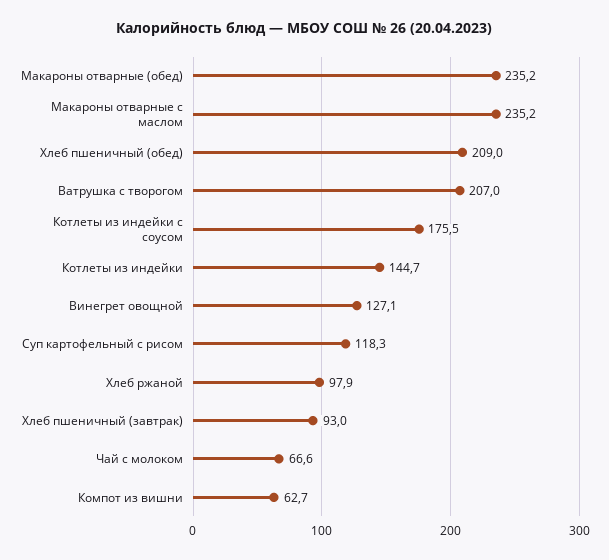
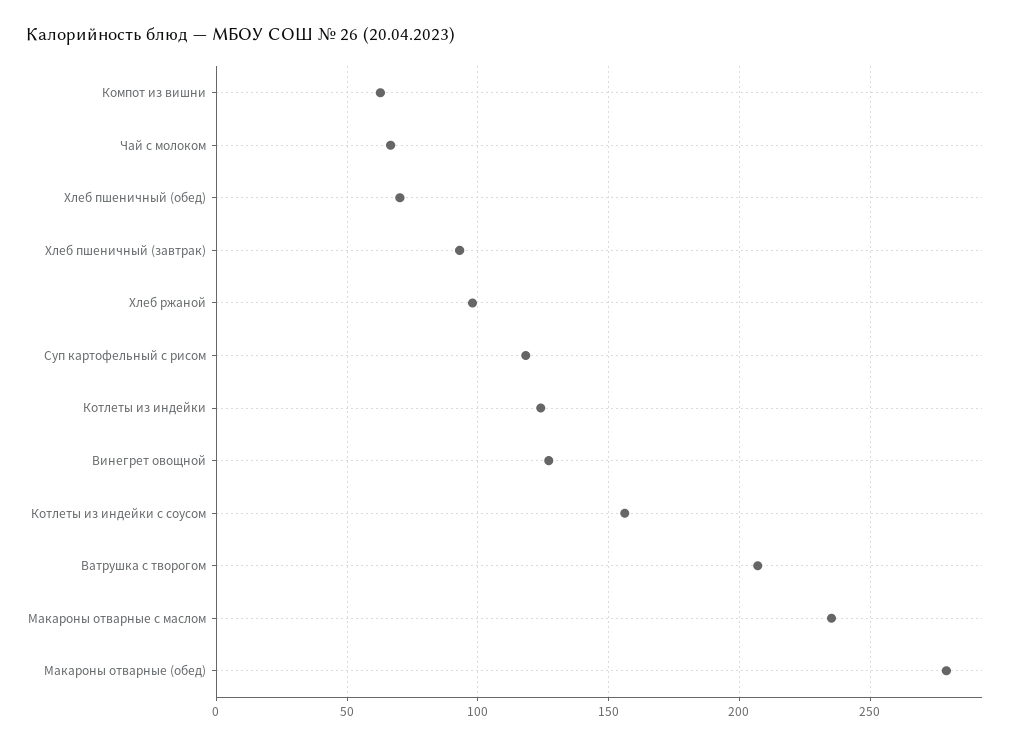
Макароны отварные (обед): 235.2 -> 280
Хлеб пшеничный (обед): 209 -> 70
Котлеты из индейки с соусом: 175.5 -> 155
Котлеты из индейки: 144.7 -> 125

